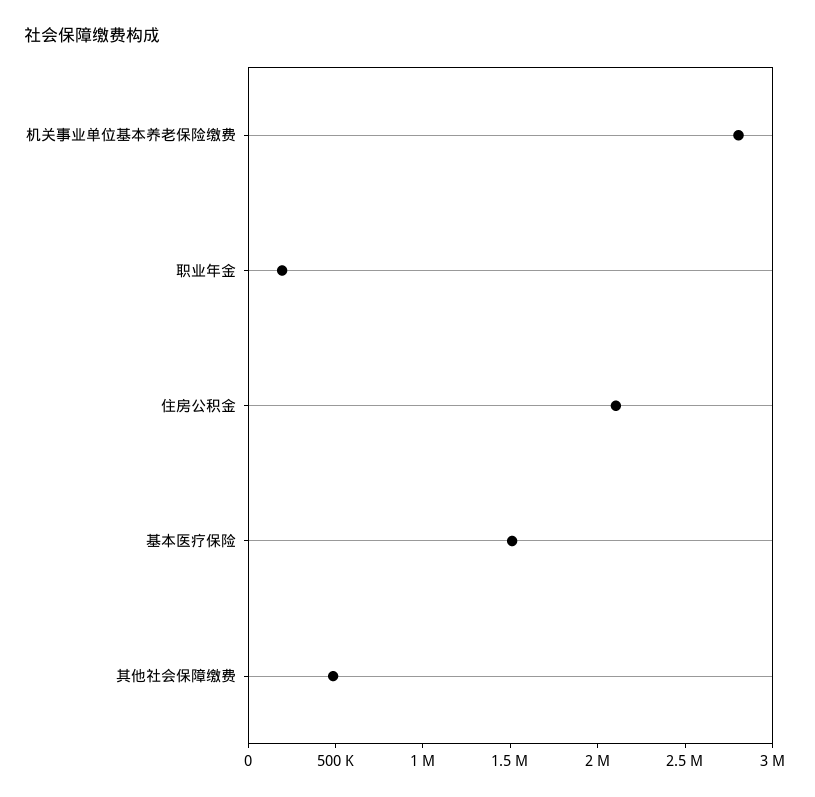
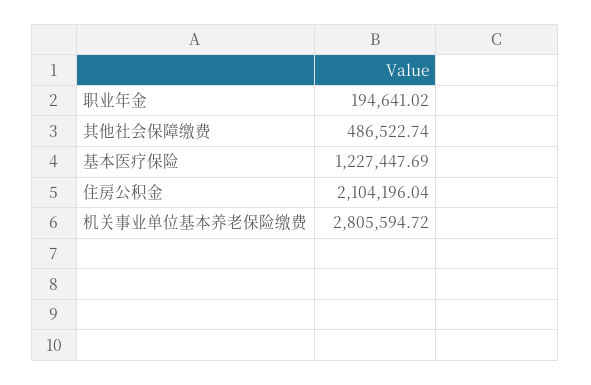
基本医疗保险: 1500000 -> 1227447.69

